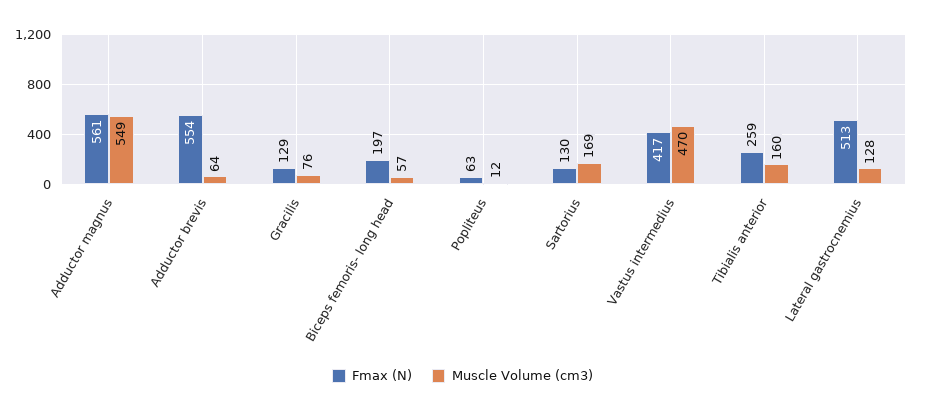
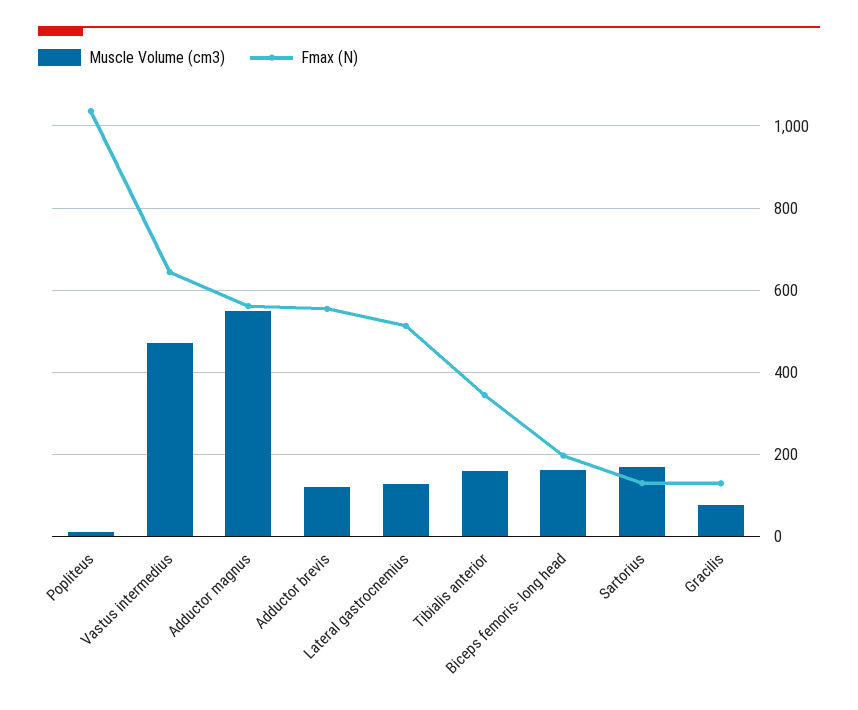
Muscle Volume (cm3), Adductor brevis: 64 -> 120
Muscle Volume (cm3), Biceps femoris- long head: 57 -> 160
Fmax (N), Popliteus: 63 -> 1040
Fmax (N), Vastus intermedius: 417 -> 640
Fmax (N), Tibialis anterior: 259 -> 340

